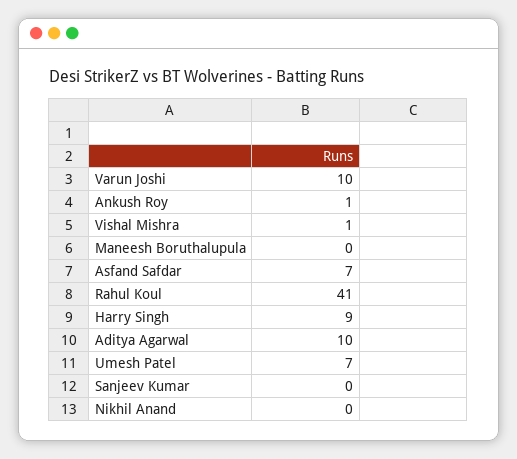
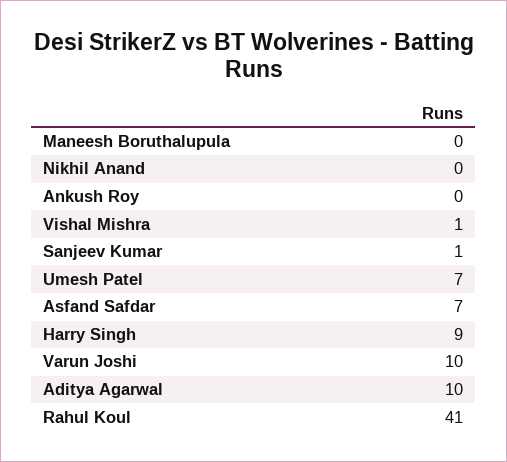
Ankush Roy: 1 -> 0
Sanjeev Kumar: 0 -> 1

